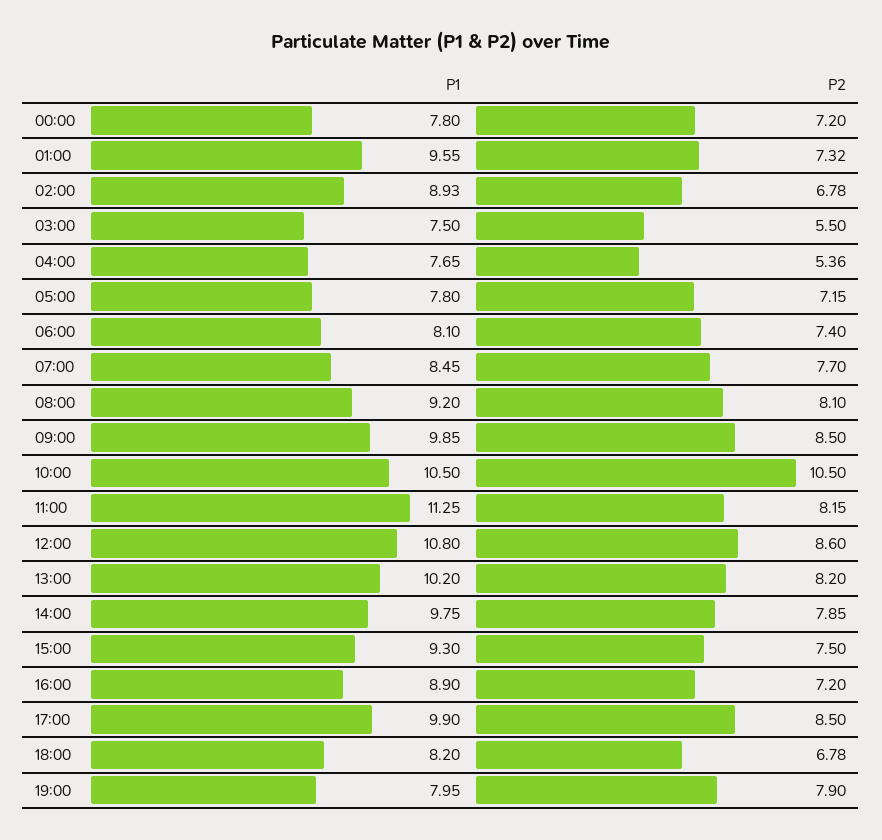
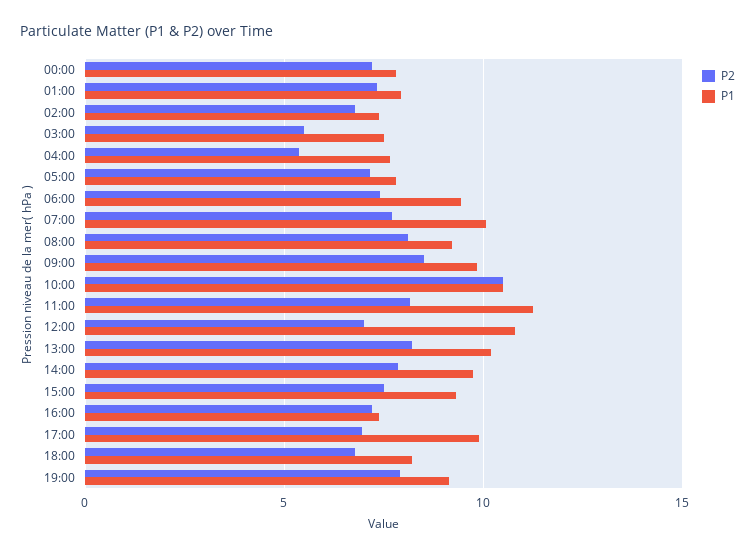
P1, 01:00: 9.55 -> 8
P1, 02:00: 8.93 -> 7.5
P1, 06:00: 8.1 -> 9.5
P1, 07:00: 8.45 -> 10
P2, 12:00: 8.6 -> 7
P1, 16:00: 8.9 -> 7.5
P2, 17:00: 8.5 -> 7
P1, 19:00: 7.95 -> 9

